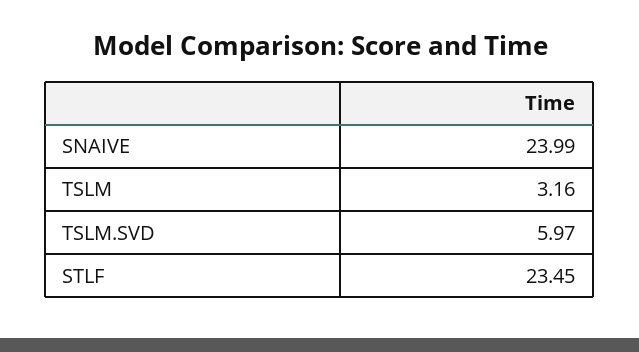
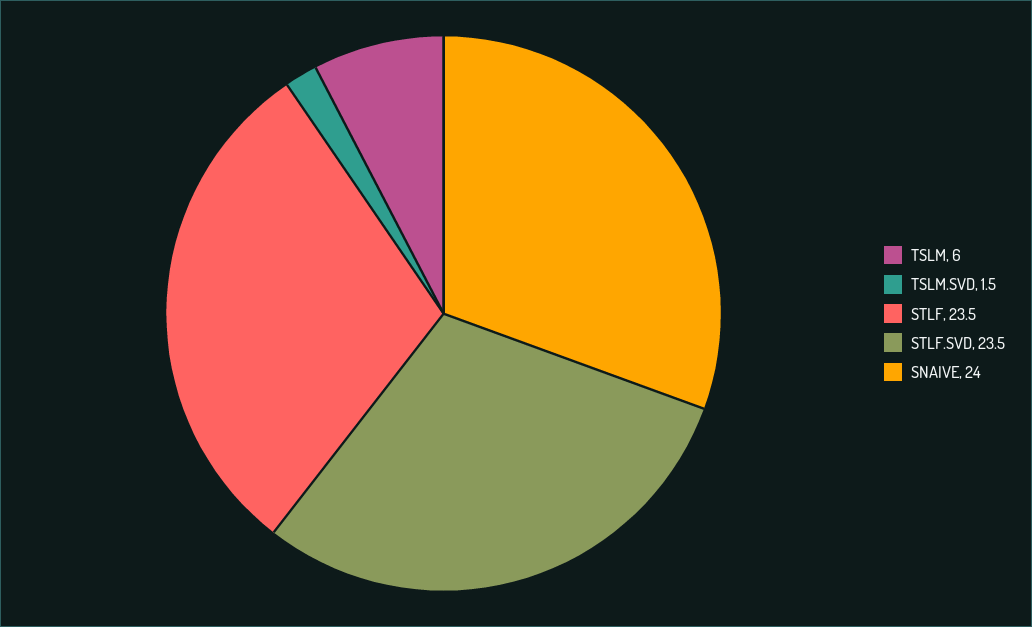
TSLM: 3.16 -> 6
TSLM.SVD: 5.97 -> 1.5
STLF.SVD: none -> 23.5

